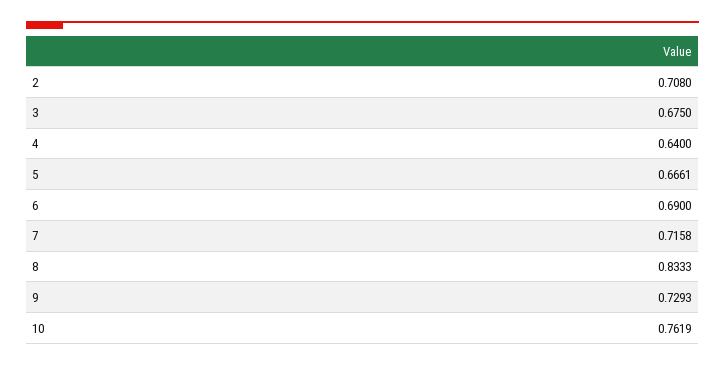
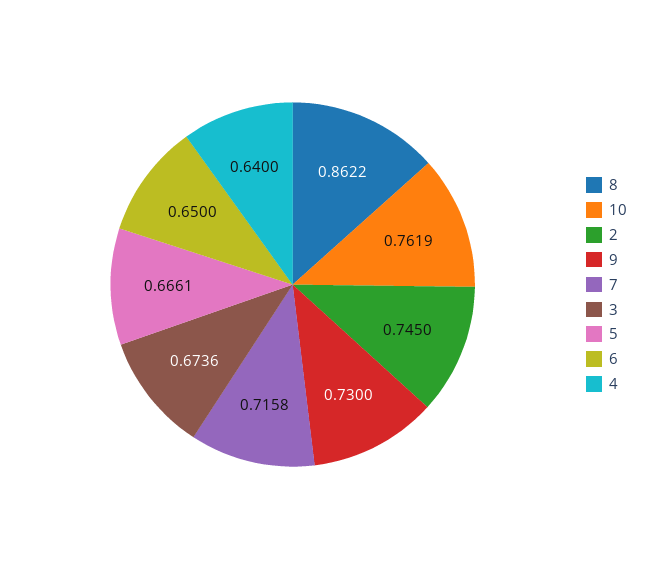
2: 0.708 -> 0.745
3: 0.675 -> 0.6736
6: 0.69 -> 0.65
8: 0.8333 -> 0.8622
9: 0.7293 -> 0.73

